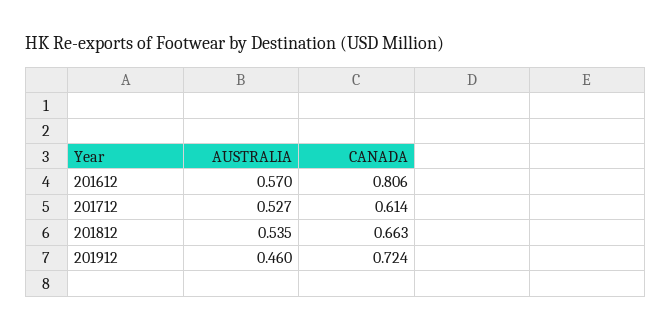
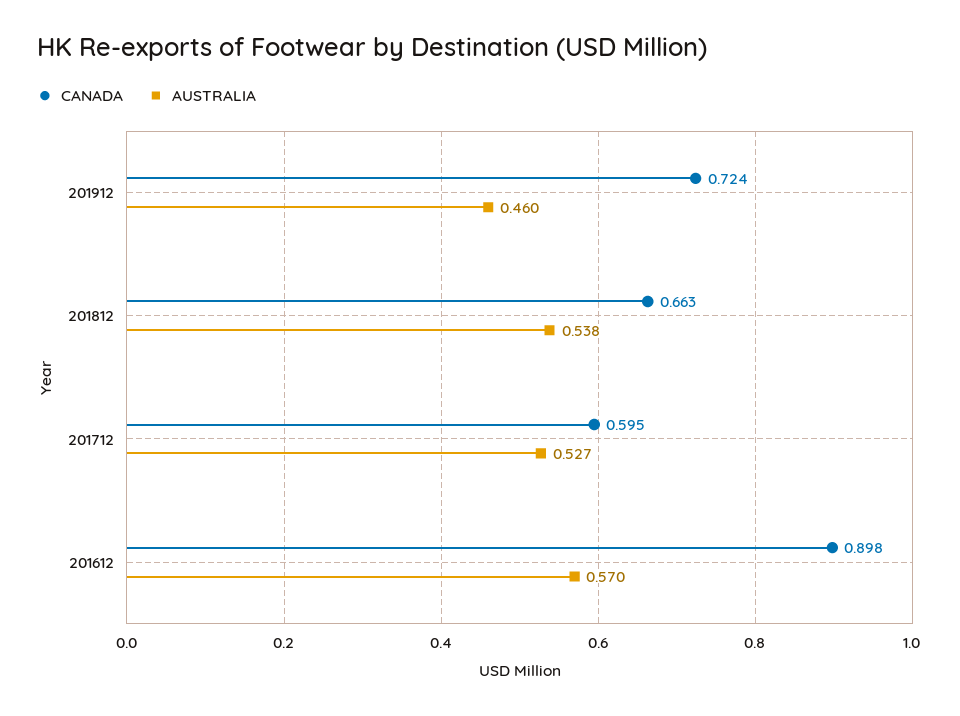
CANADA, 201612: 0.806 -> 0.898
CANADA, 201712: 0.614 -> 0.595
AUSTRALIA, 201812: 0.535 -> 0.538

